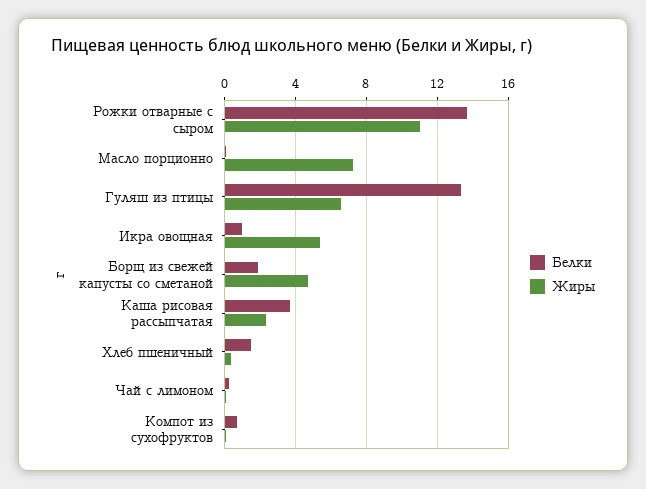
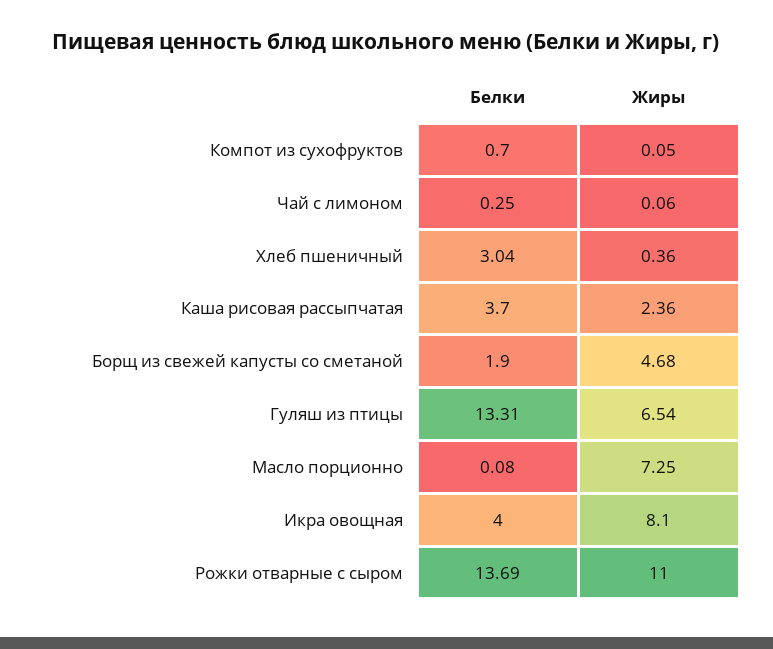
Белки, Икра овощная: 1 -> 4
Жиры, Икра овощная: 5.5 -> 8.1
Белки, Хлеб пшеничный: 1.5 -> 3.04

